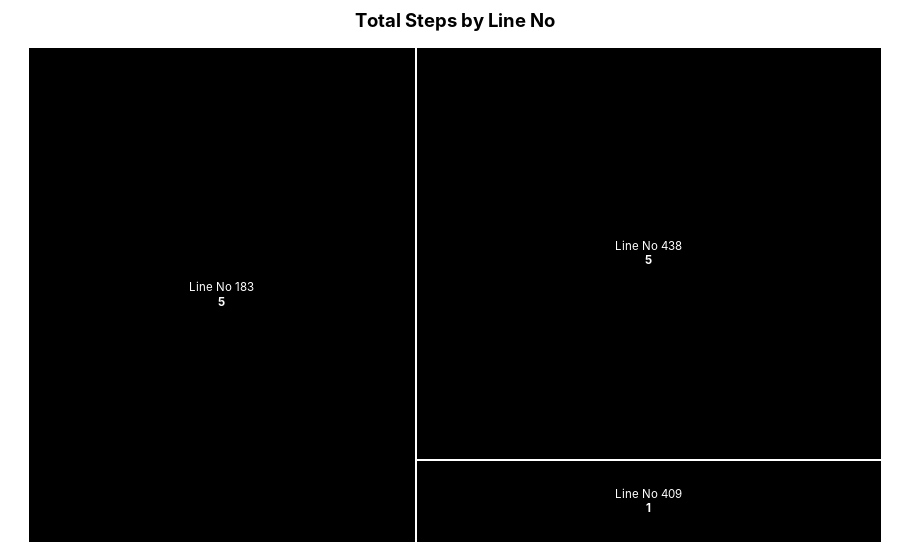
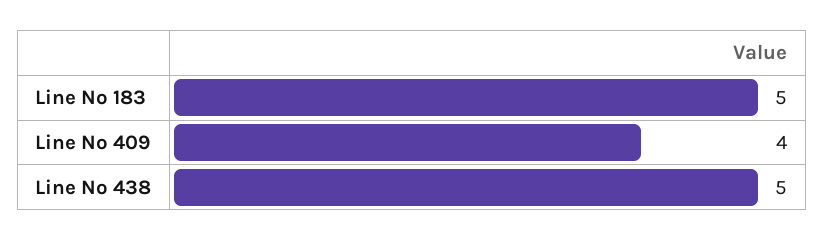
Line No 409: 1 -> 4

